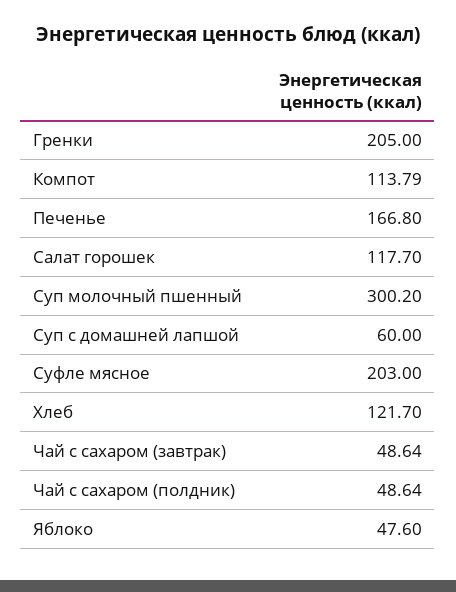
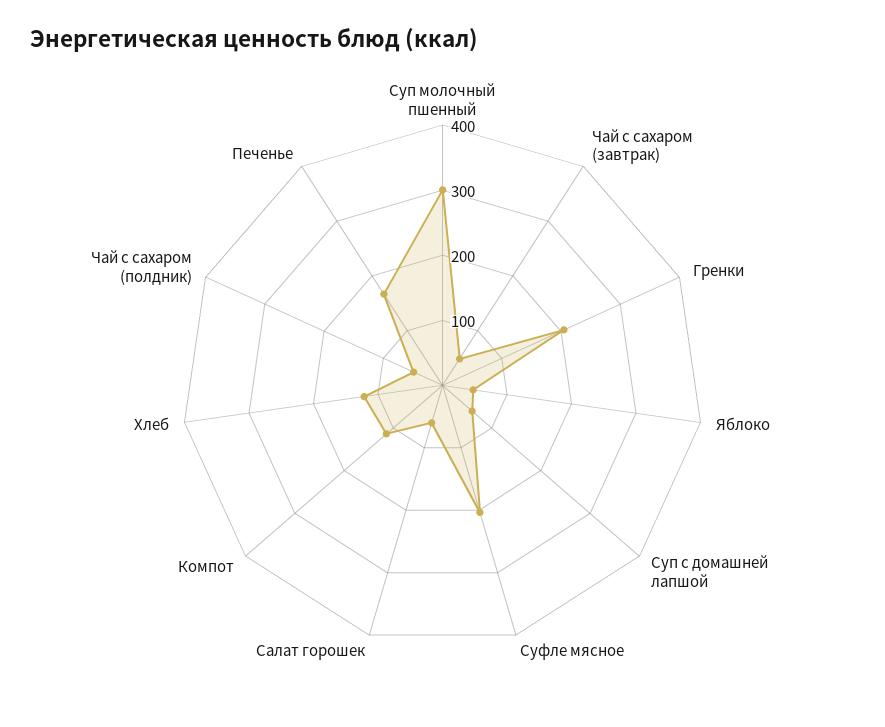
Салат горошек: 117.7 -> 60

